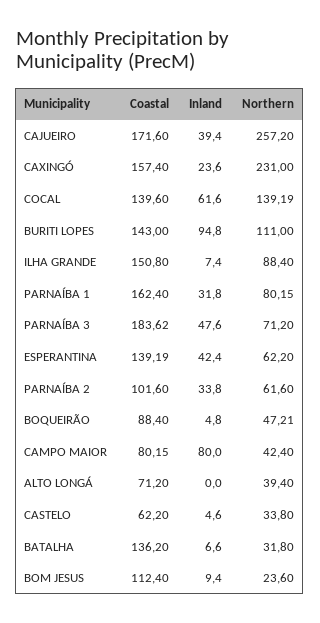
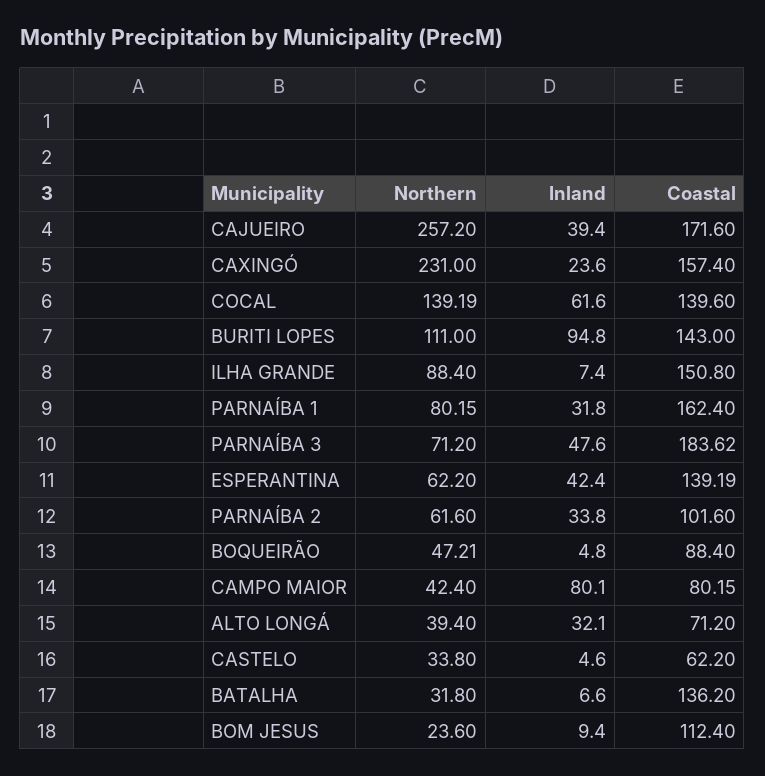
Inland, CAMPO MAIOR: 80 -> 80.1
Inland, ALTO LONGÁ: 0 -> 32.1

